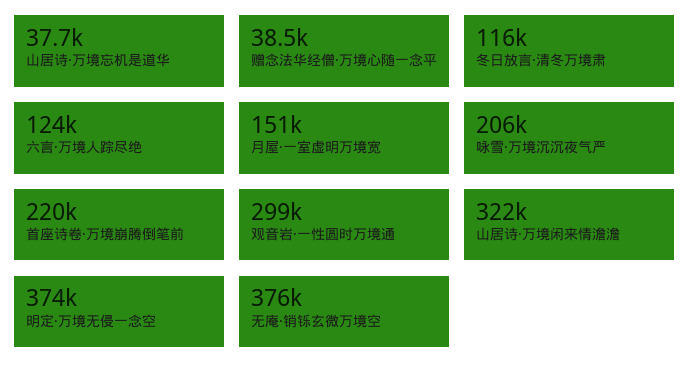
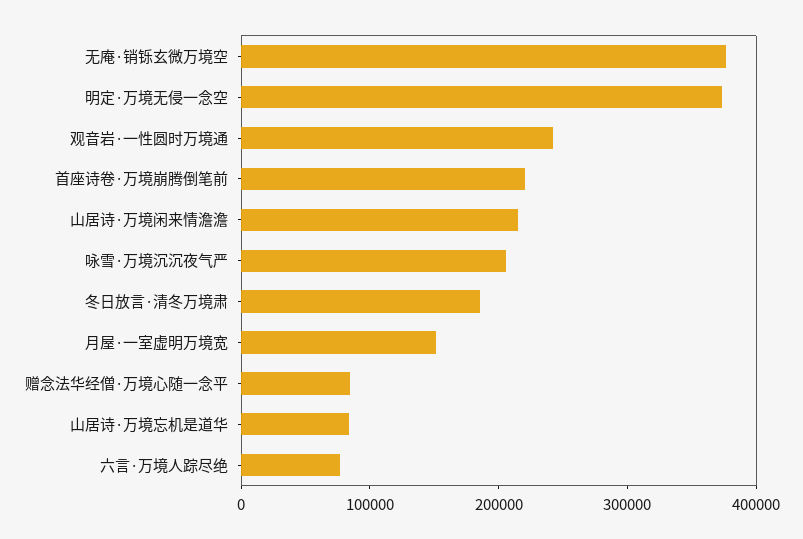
山居诗·万境忘机是道华: 37700 -> 80000
赠念法华经僧·万境心随一念平: 38500 -> 80000
冬日放言·清冬万境肃: 116000 -> 180000
六言·万境人踪尽绝: 124000 -> 80000
观音岩·一性圆时万境通: 299000 -> 240000
山居诗·万境闲来情澹澹: 322000 -> 220000

